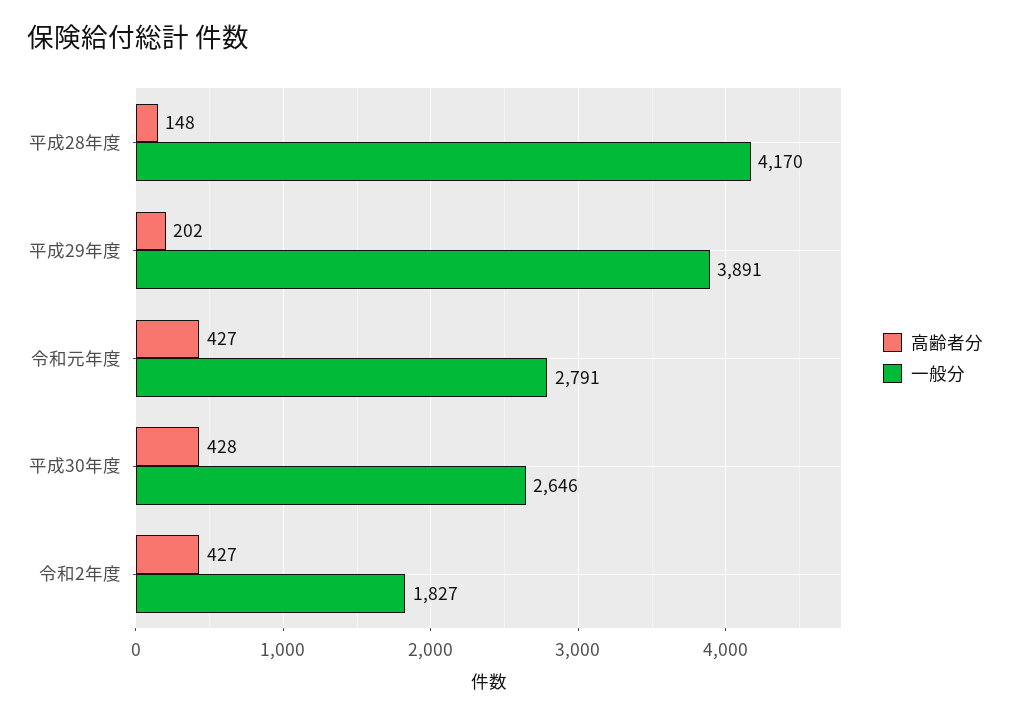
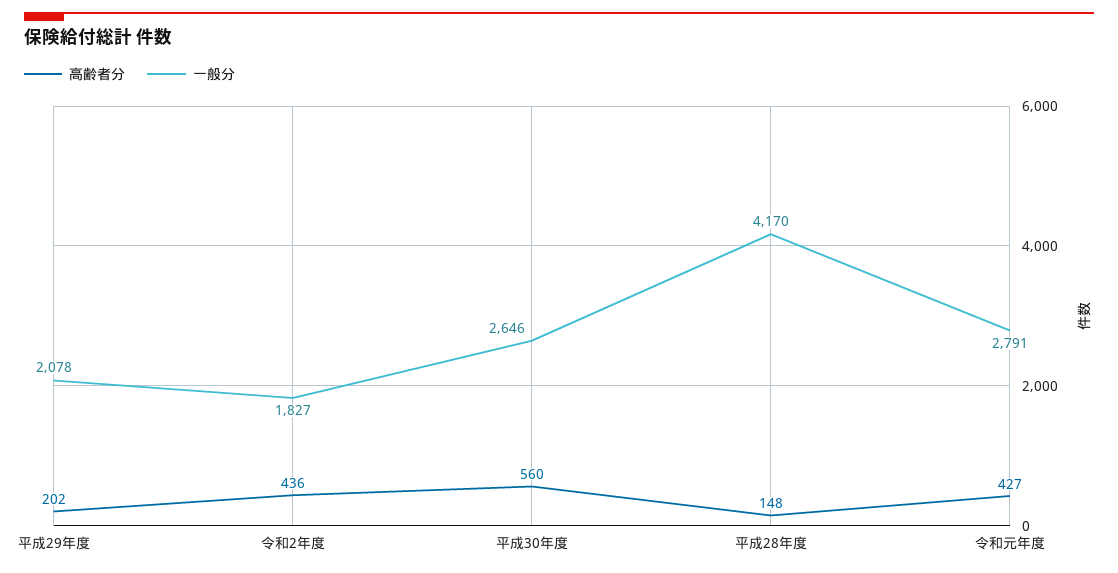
一般分, 平成29年度: 3891 -> 2078
高齢者分, 平成30年度: 428 -> 560
高齢者分, 令和2年度: 427 -> 436

